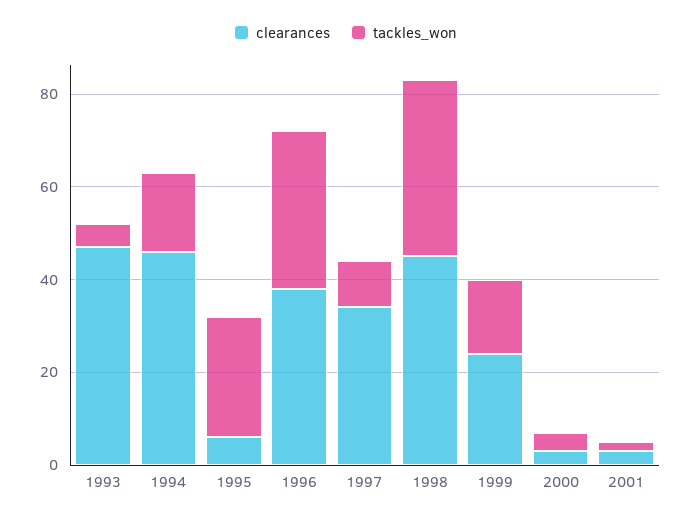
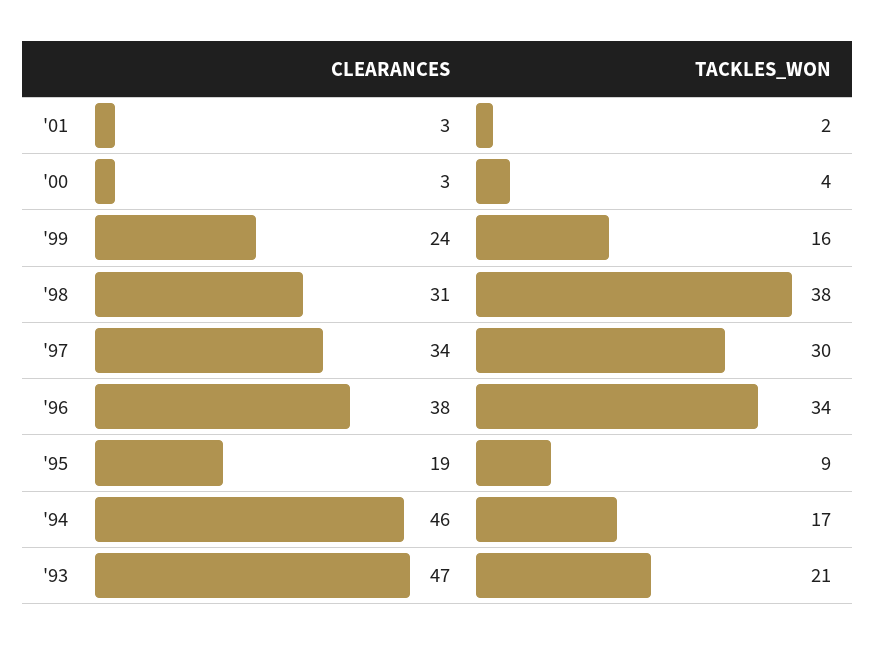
tackles_won, 1993: 5 -> 21
clearances, 1995: 5 -> 19
tackles_won, 1995: 25 -> 9
tackles_won, 1997: 10 -> 30
clearances, 1998: 45 -> 31

